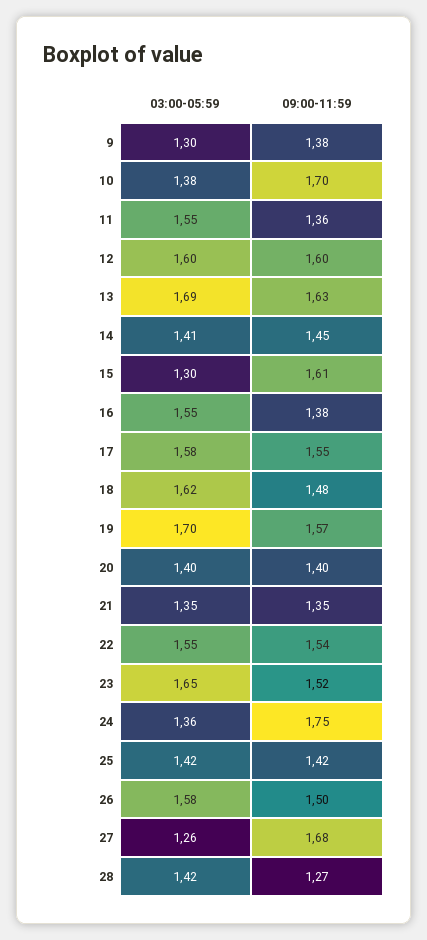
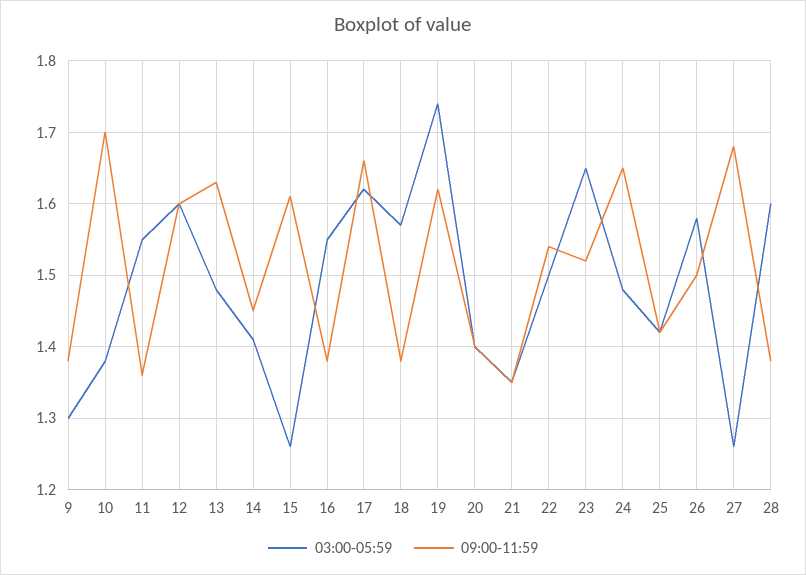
03:00-05:59, 13: 1.69 -> 1.48
03:00-05:59, 15: 1.3 -> 1.26
03:00-05:59, 17: 1.58 -> 1.62
09:00-11:59, 17: 1.55 -> 1.66
03:00-05:59, 18: 1.62 -> 1.57
09:00-11:59, 18: 1.48 -> 1.38
03:00-05:59, 19: 1.7 -> 1.74
09:00-11:59, 19: 1.57 -> 1.62
03:00-05:59, 22: 1.55 -> 1.5
03:00-05:59, 24: 1.36 -> 1.48
09:00-11:59, 24: 1.75 -> 1.65
03:00-05:59, 28: 1.42 -> 1.6
09:00-11:59, 28: 1.27 -> 1.38

